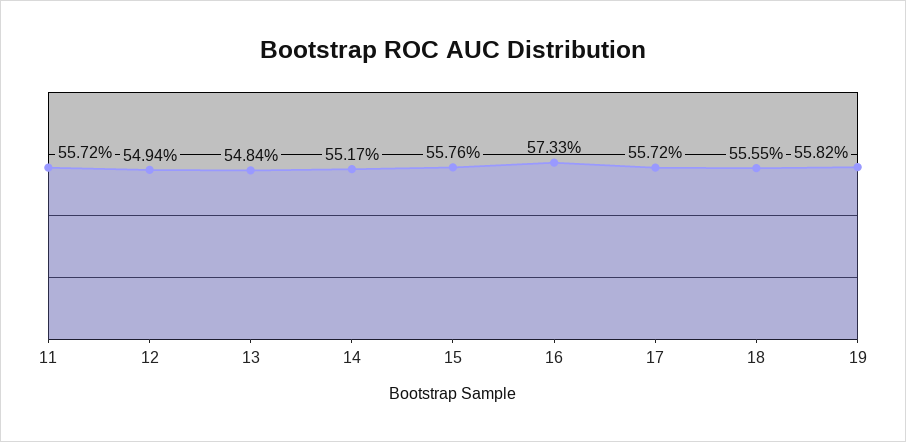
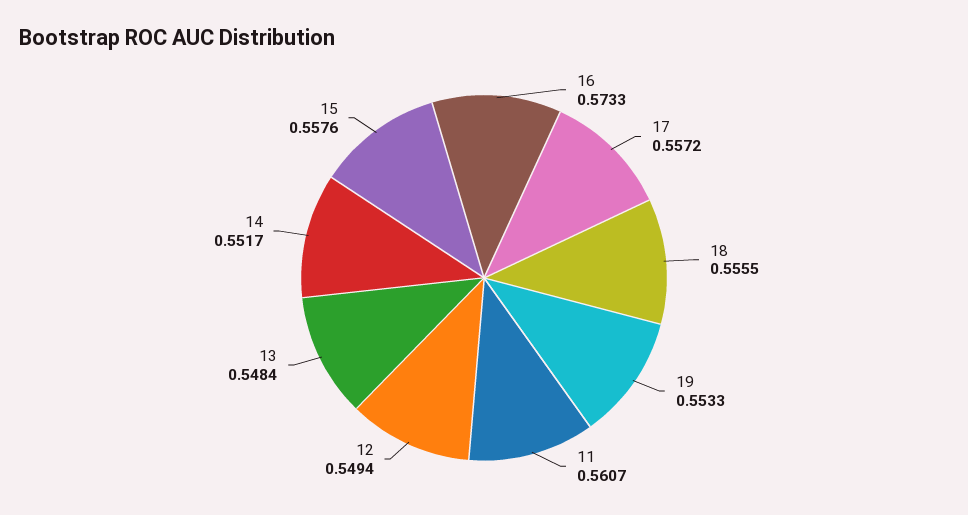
11: 0.5572 -> 0.5607
19: 0.5582 -> 0.5533

